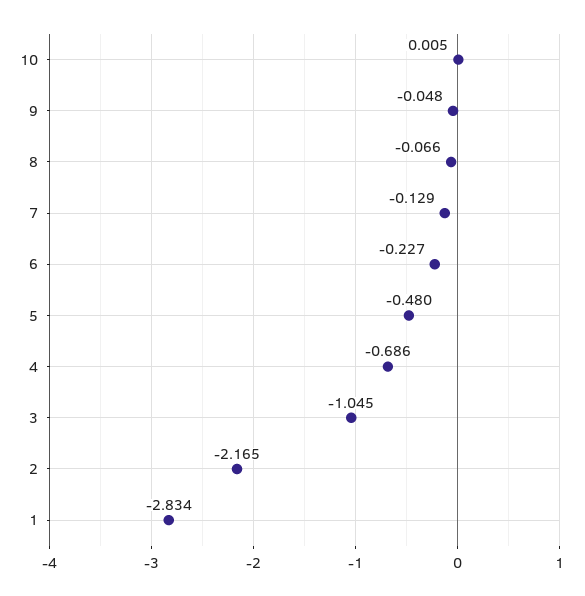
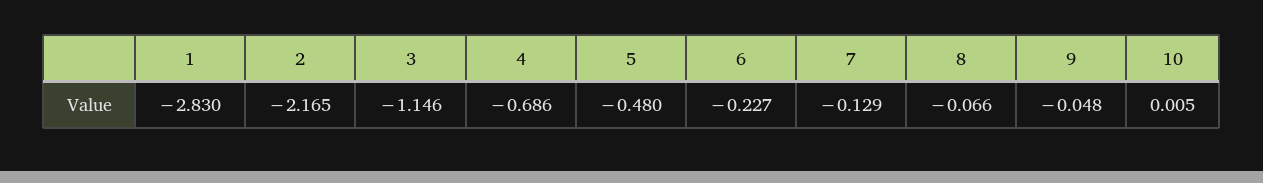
3: -1.045 -> -1.146
1: -2.834 -> -2.83

